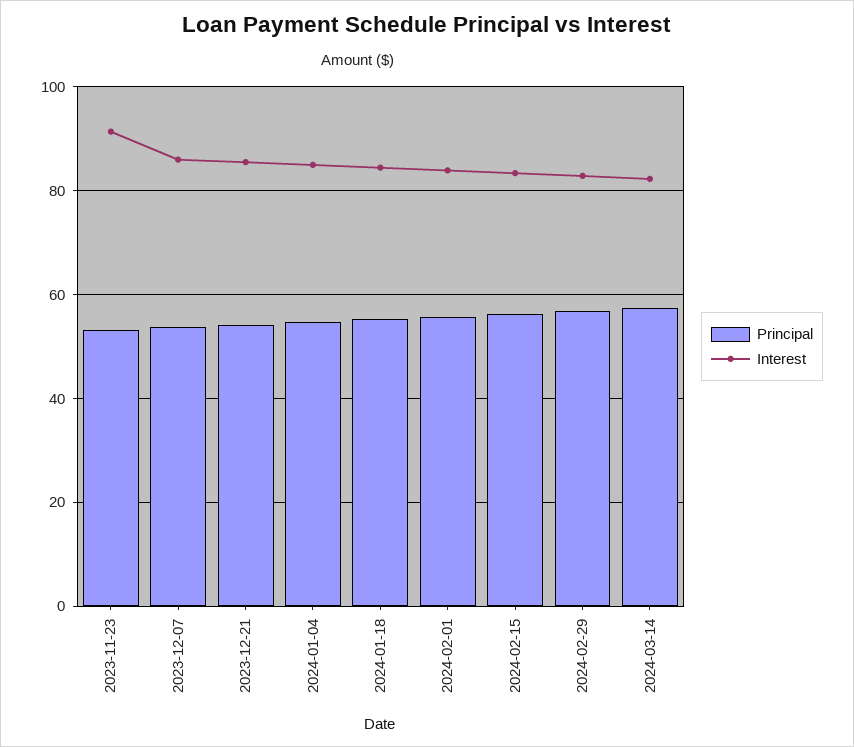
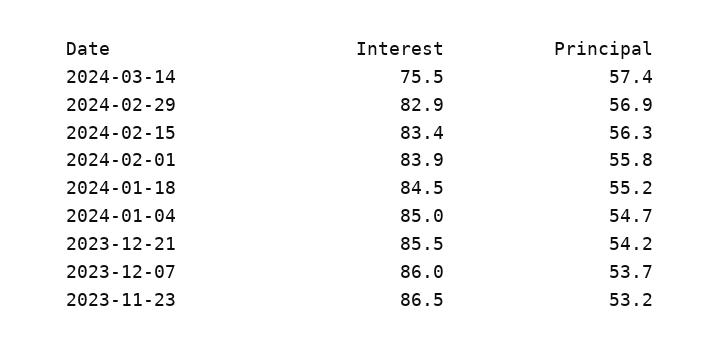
Interest, 2023-11-23: 92 -> 86.5
Interest, 2024-03-14: 82 -> 75.5

